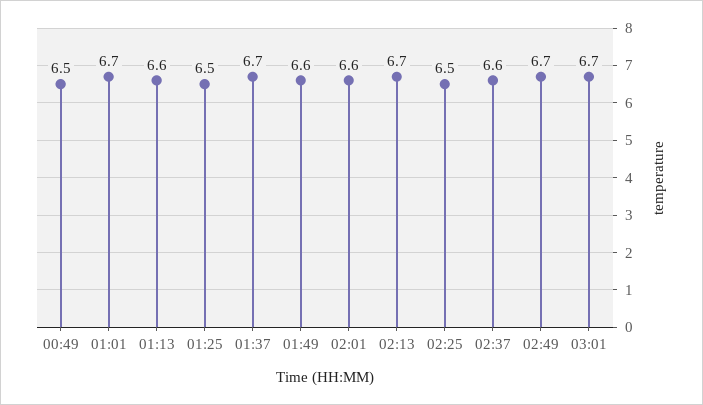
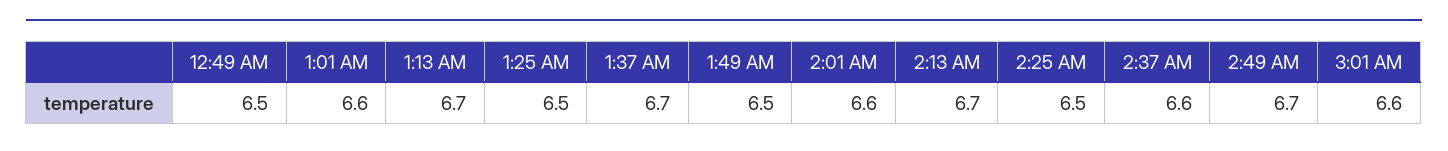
01:01: 6.7 -> 6.6
01:13: 6.6 -> 6.7
01:49: 6.6 -> 6.5
03:01: 6.7 -> 6.6

